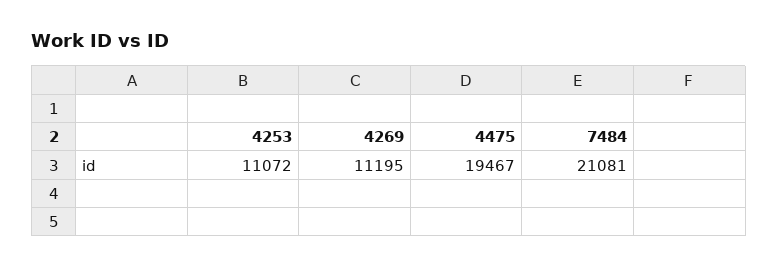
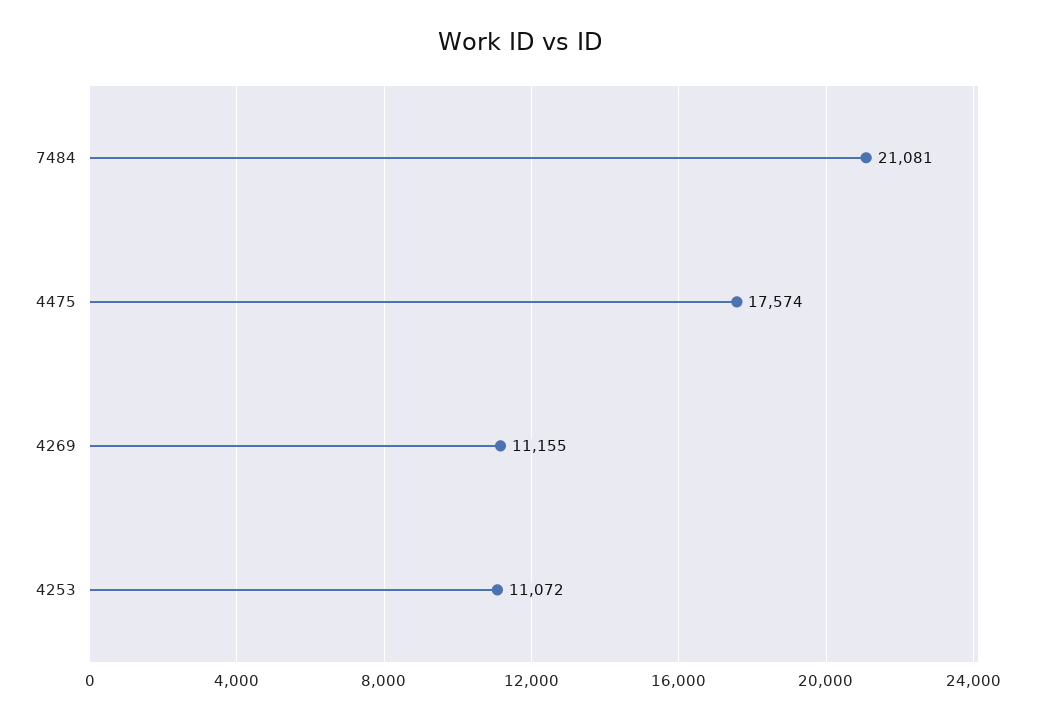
4269: 11195 -> 11155
4475: 19467 -> 17574

